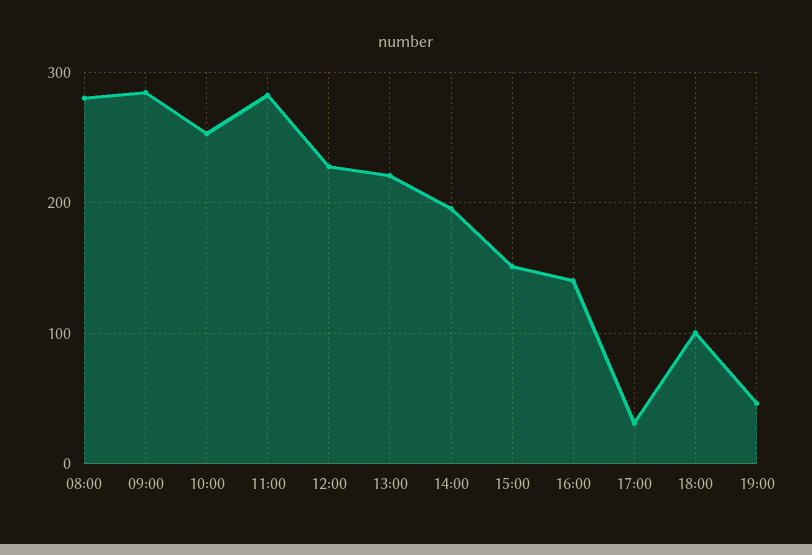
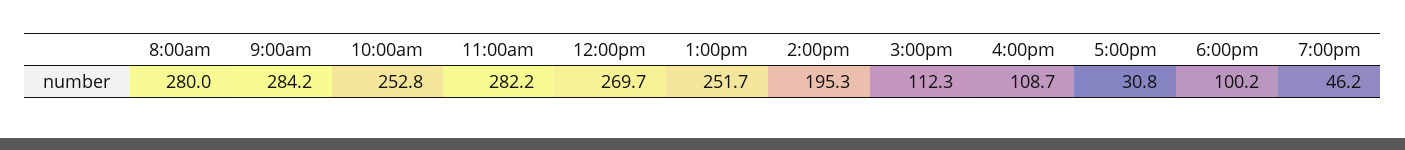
12:00: 230 -> 269.7
13:00: 220 -> 251.7
15:00: 150 -> 112.3
16:00: 140 -> 108.7

